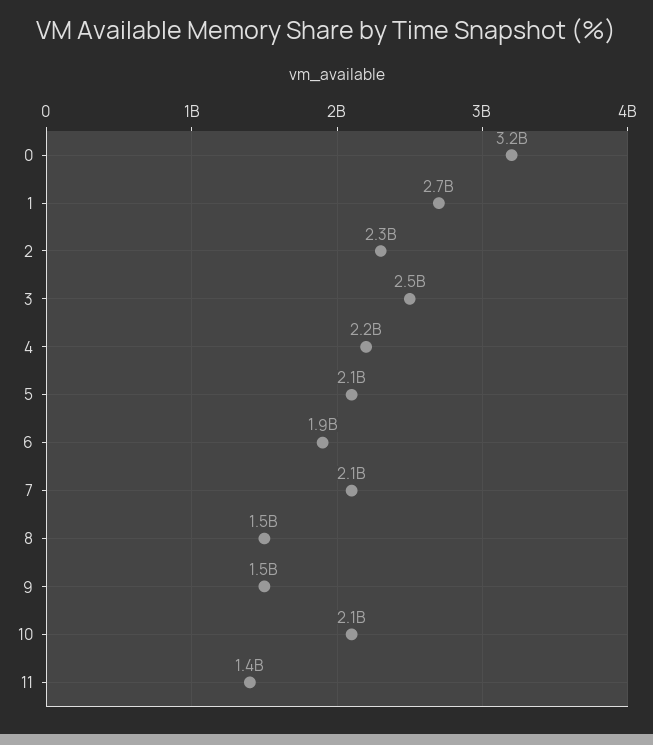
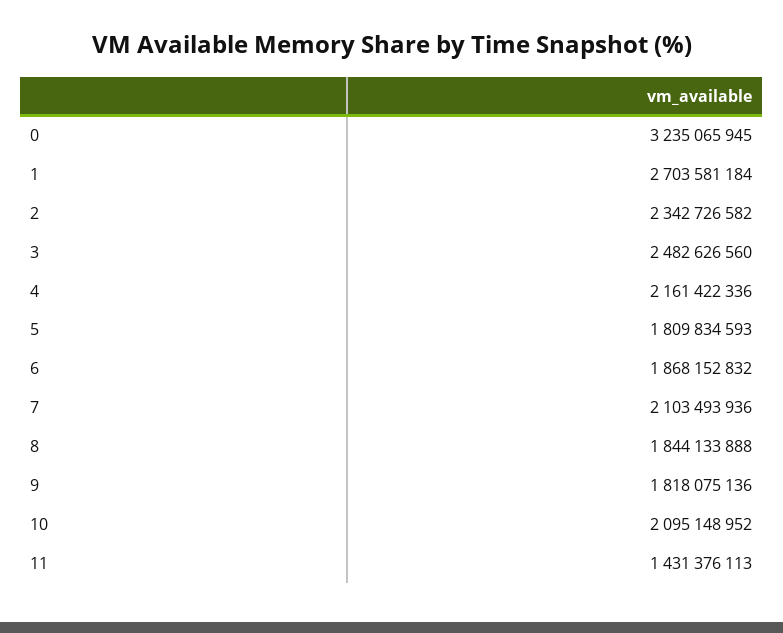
5: 2100000000 -> 1809834593
8: 1500000000 -> 1844133888
9: 1500000000 -> 1818075136

